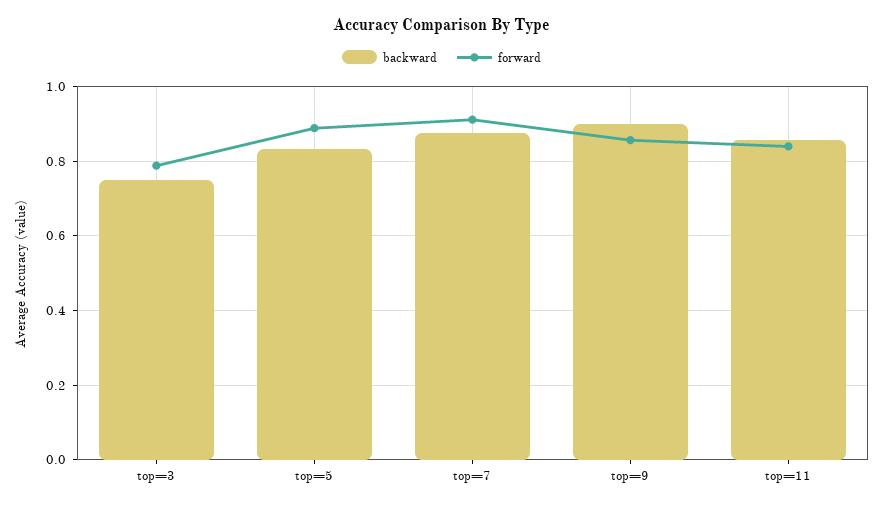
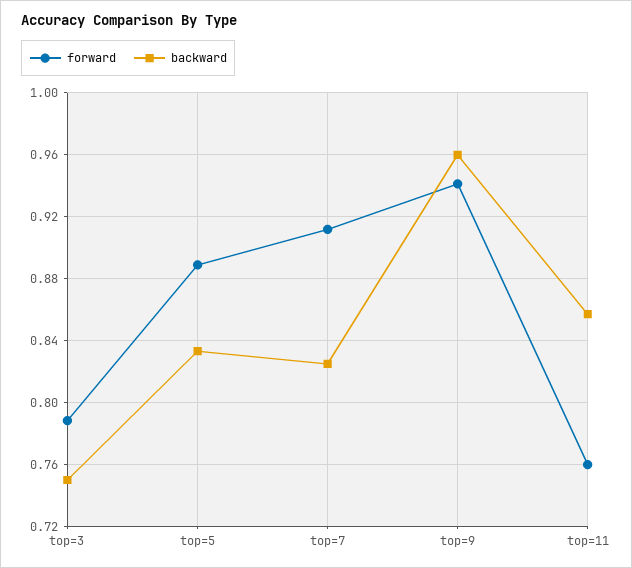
backward, top=7: 0.88 -> 0.825
backward, top=9: 0.9 -> 0.96
forward, top=9: 0.86 -> 0.94
forward, top=11: 0.84 -> 0.76

